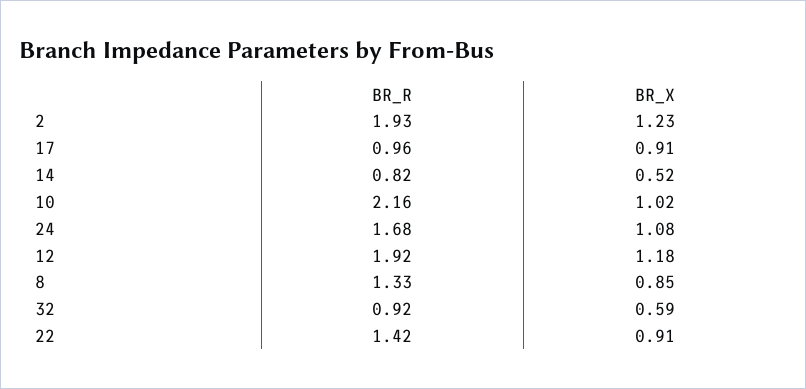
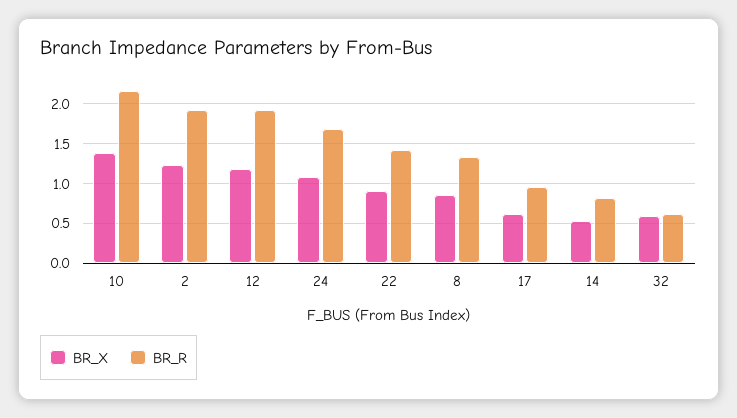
BR_X, 17: 0.91 -> 0.6
BR_X, 10: 1.02 -> 1.4
BR_R, 32: 0.92 -> 0.6

